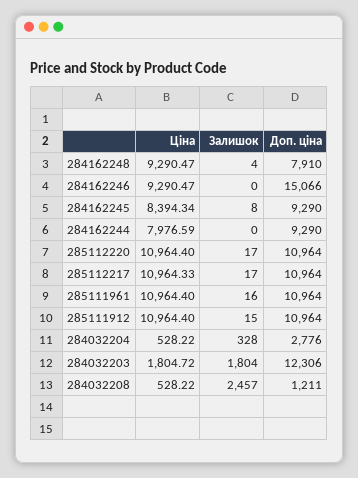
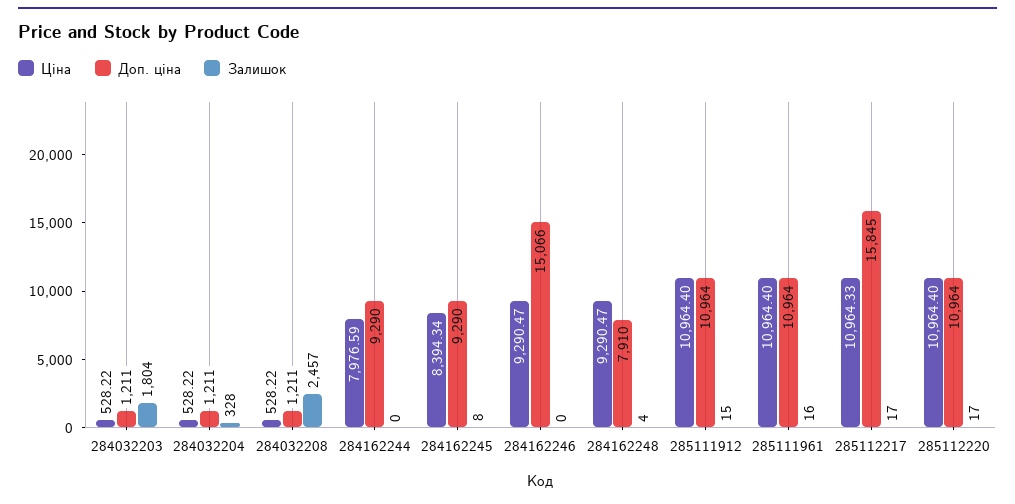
Доп. ціна, 285112217: 10964 -> 15845
Доп. ціна, 284032204: 2776 -> 1211
Ціна, 284032203: 1804.72 -> 528.22
Доп. ціна, 284032203: 12306 -> 1211

